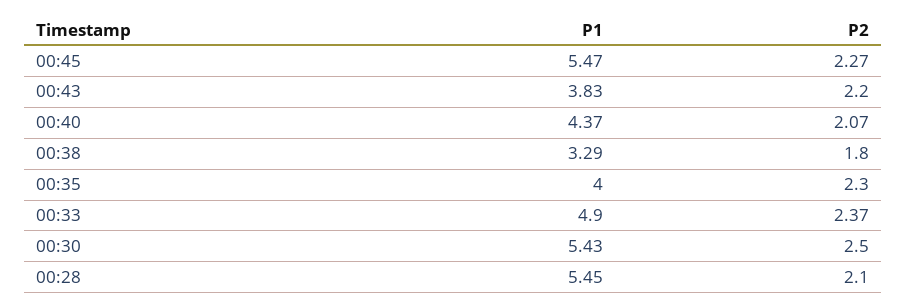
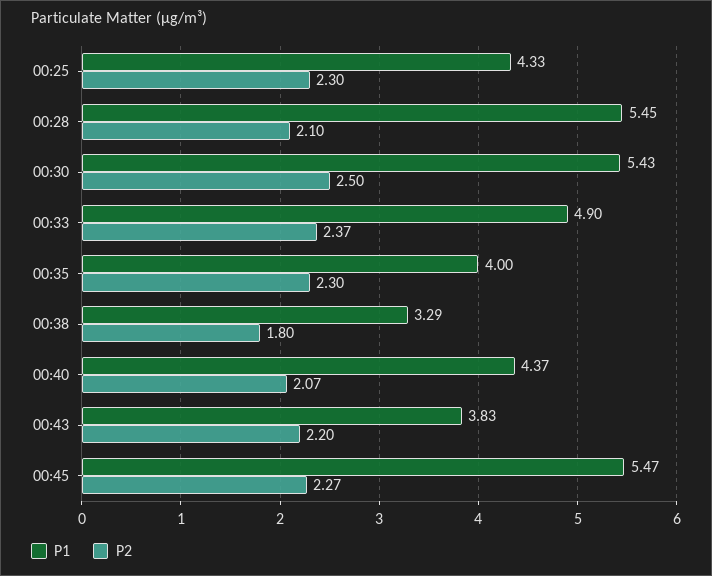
P1, 00:25: none -> 4.33
P2, 00:25: none -> 2.3

